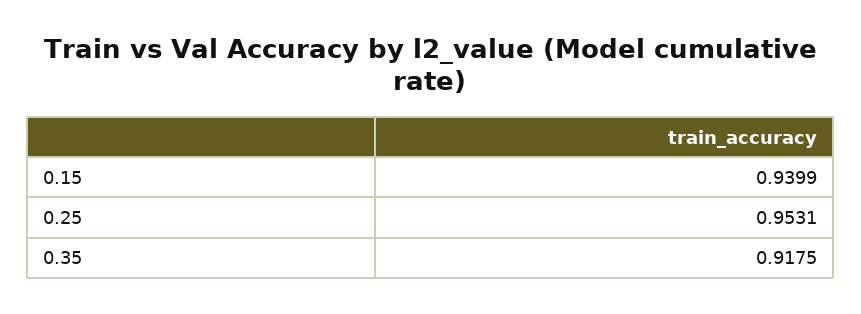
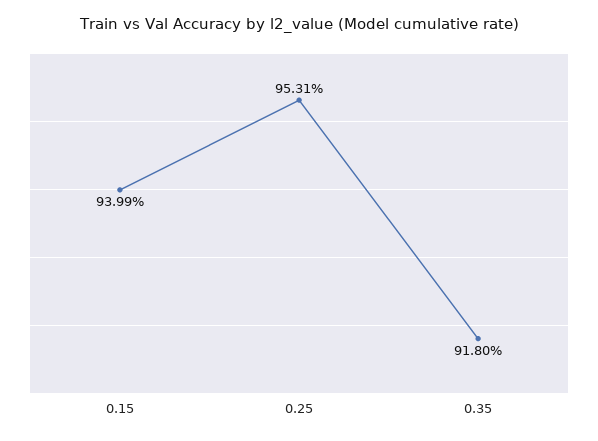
0.35: 0.9175 -> 0.918

